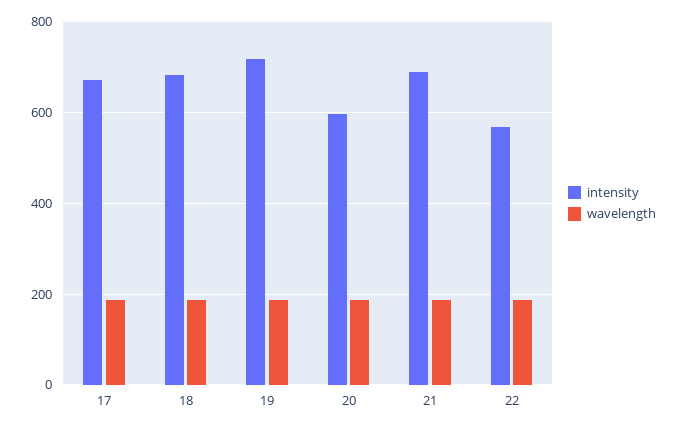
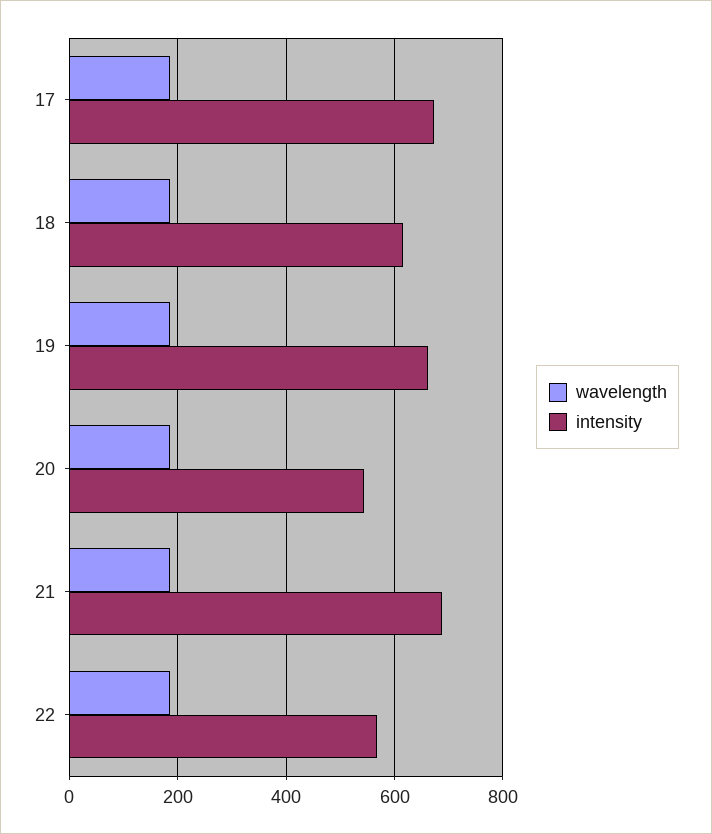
intensity, 18: 680 -> 620
intensity, 19: 720 -> 660
intensity, 20: 600 -> 540

